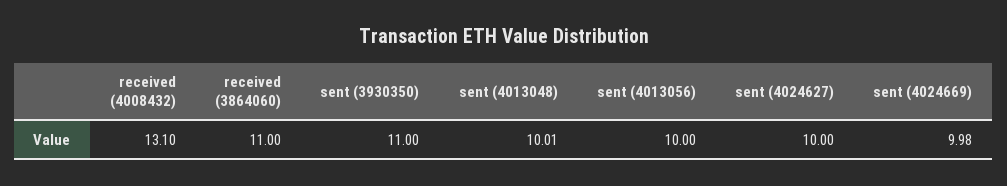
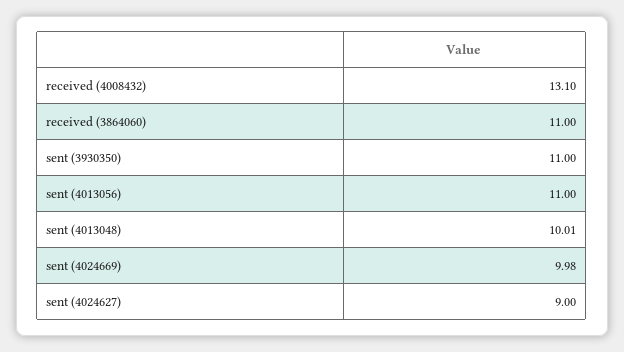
sent (4013056): 10 -> 11
sent (4024627): 10 -> 9

